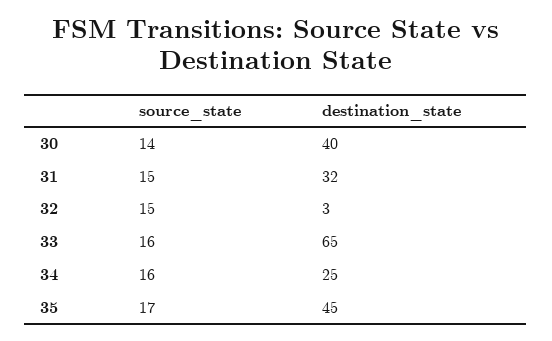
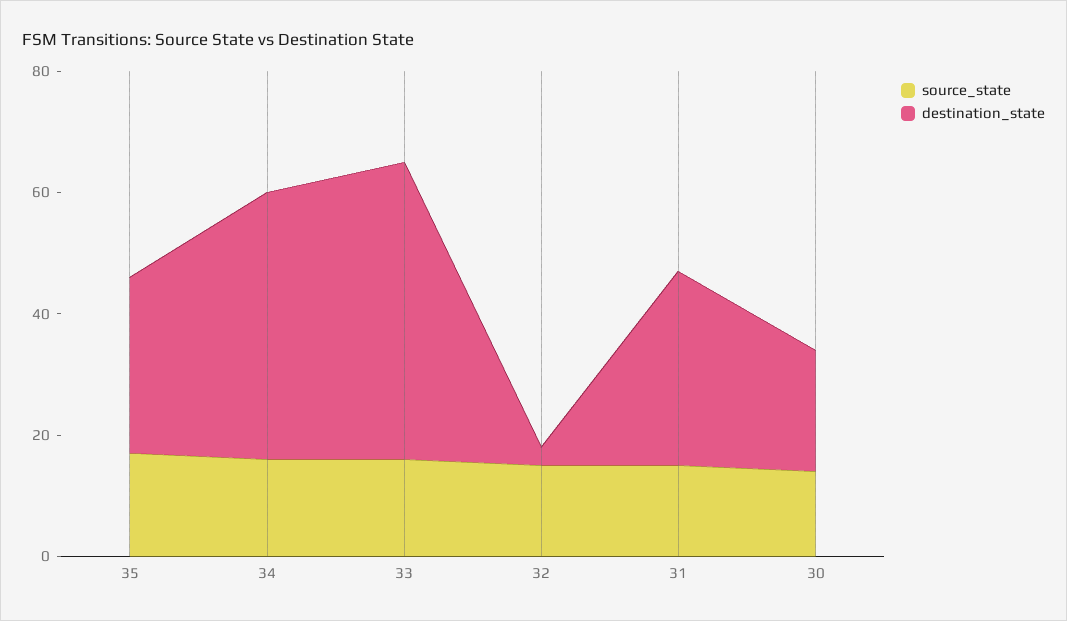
destination_state, 30: 40 -> 20
destination_state, 33: 65 -> 50
destination_state, 34: 25 -> 45
destination_state, 35: 45 -> 30

